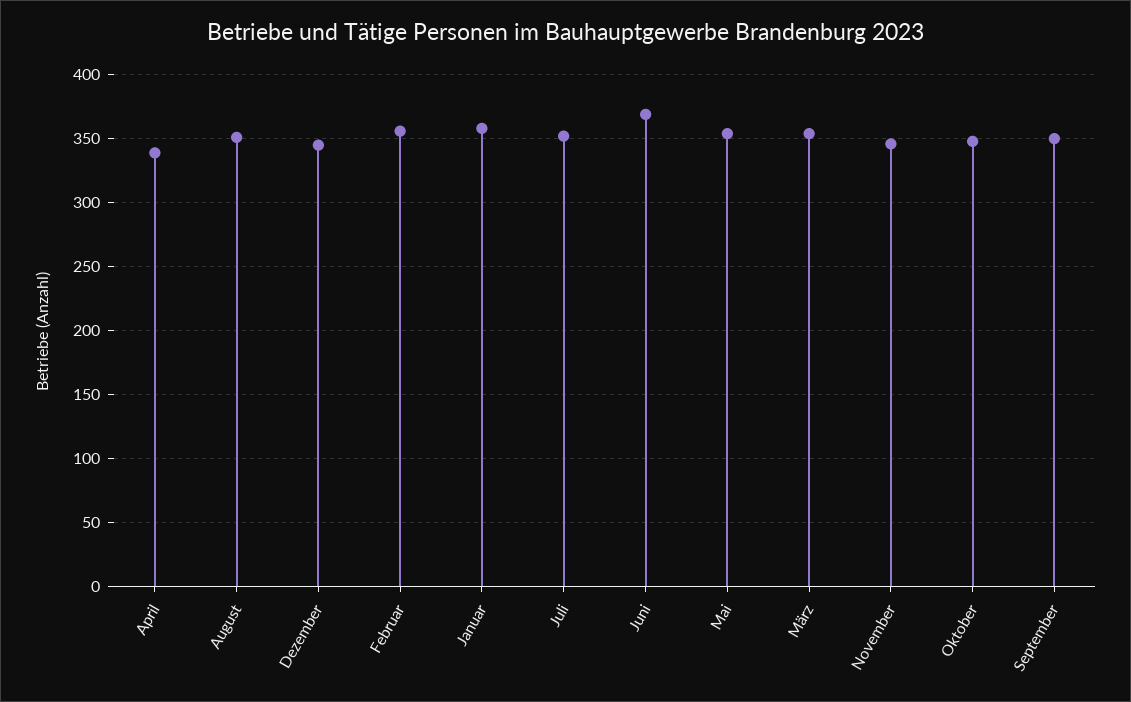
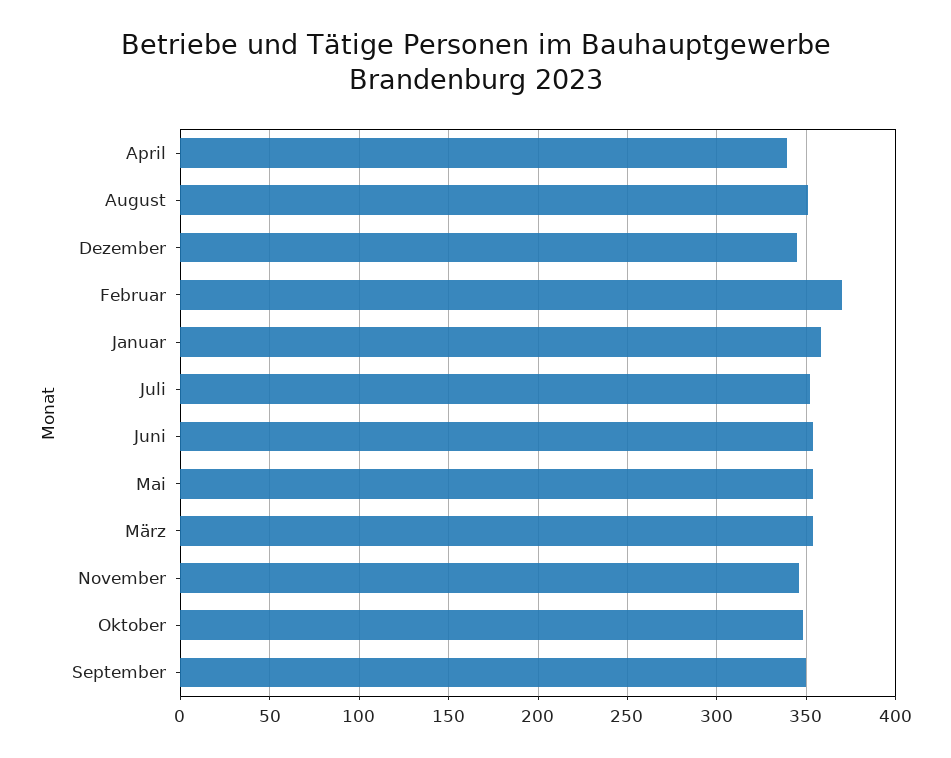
Februar: 355 -> 370
Juni: 370 -> 355

